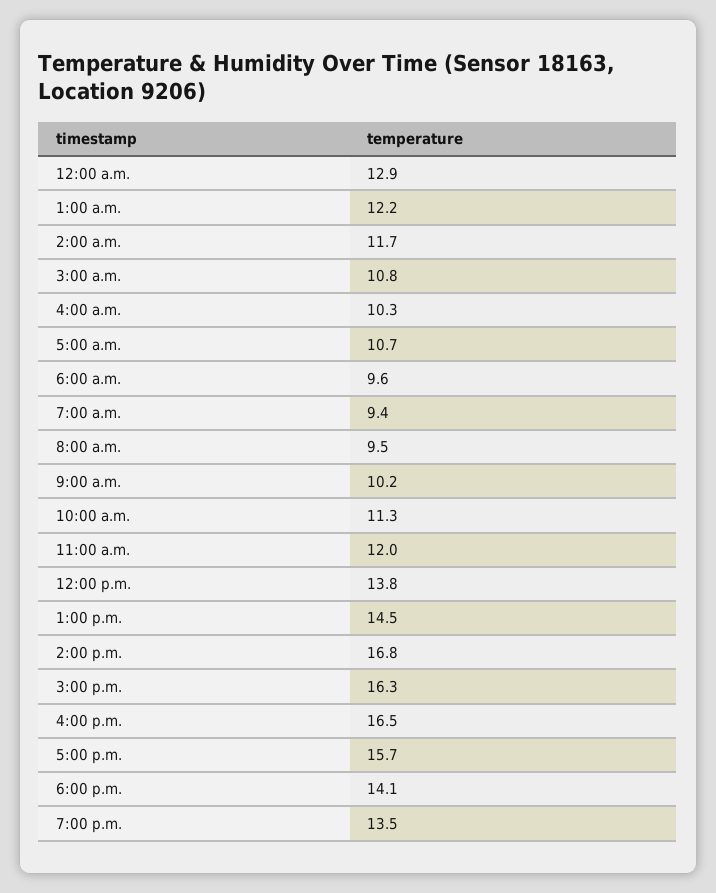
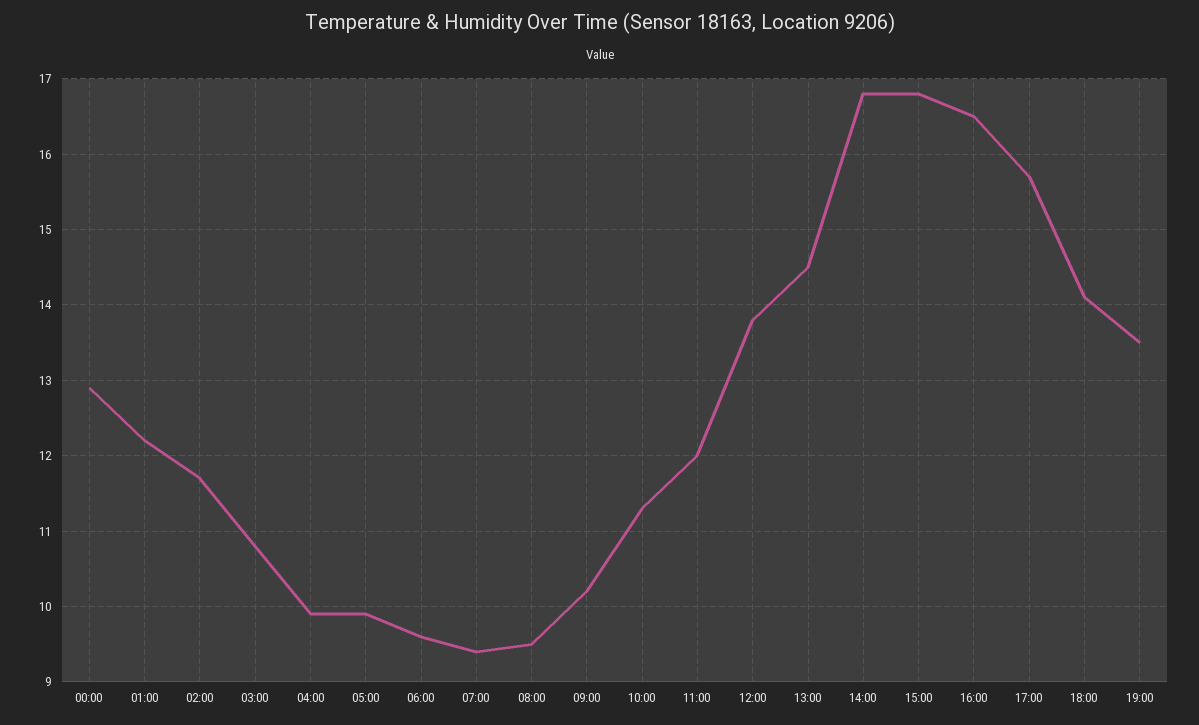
4:00 a.m.: 10.3 -> 9.9
5:00 a.m.: 10.7 -> 9.9
3:00 p.m.: 16.3 -> 16.8

